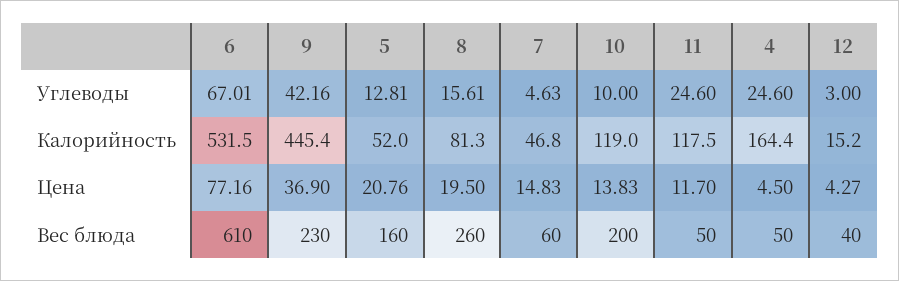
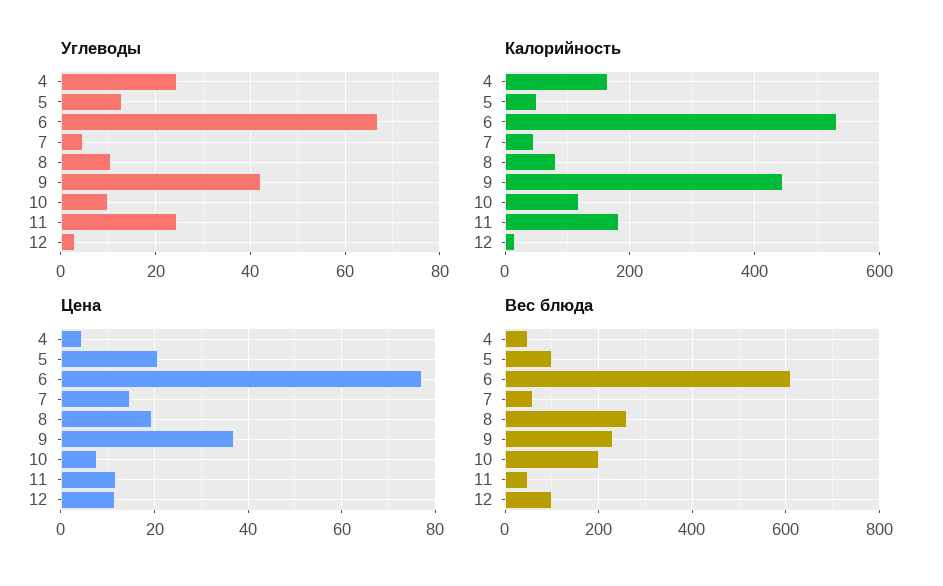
Углеводы, 8: 15.61 -> 10
Калорийность, 11: 117.5 -> 180
Цена, 10: 13.83 -> 8
Цена, 12: 4.27 -> 12
Вес блюда, 5: 160 -> 100
Вес блюда, 12: 40 -> 100

